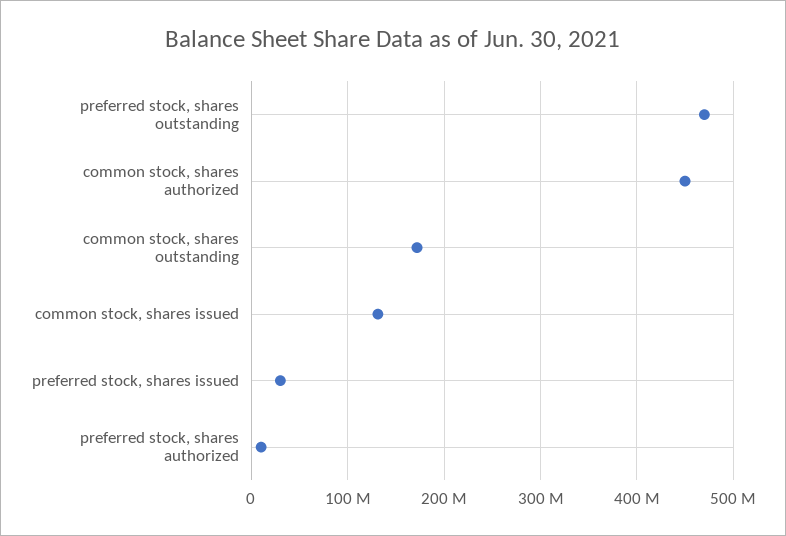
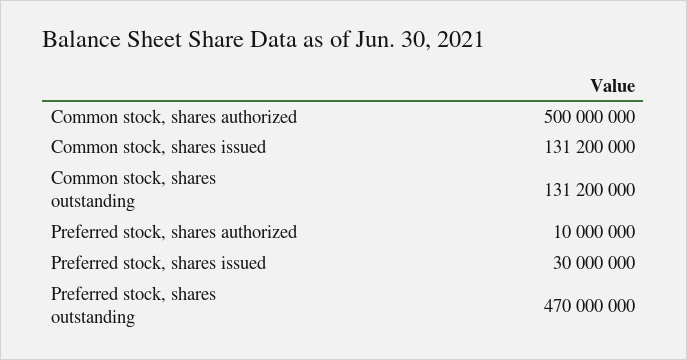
common stock, shares authorized: 450000000 -> 500000000
common stock, shares outstanding: 170000000 -> 131200000

